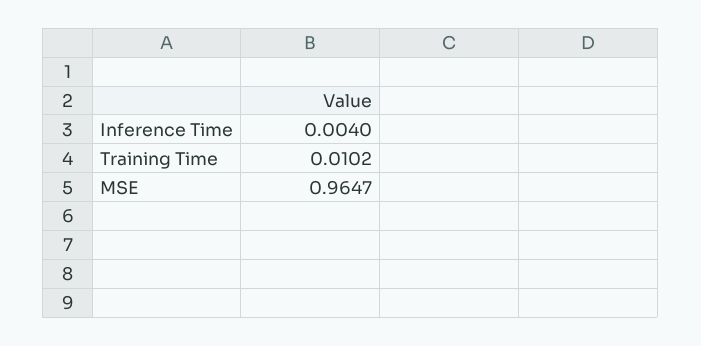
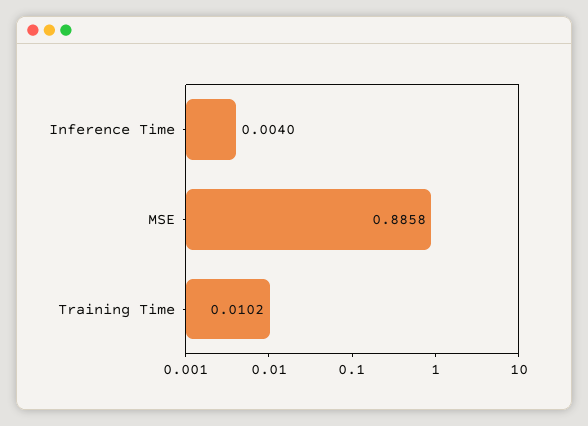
MSE: 0.9647 -> 0.8858

